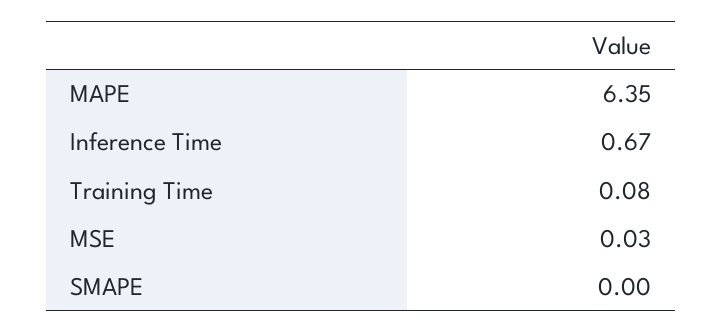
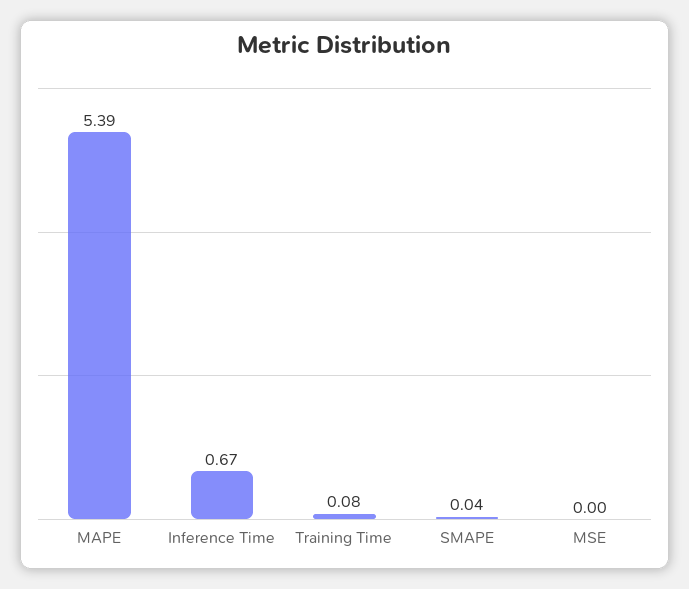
MAPE: 6.35 -> 5.39
MSE: 0.03 -> 0
SMAPE: 0 -> 0.04

